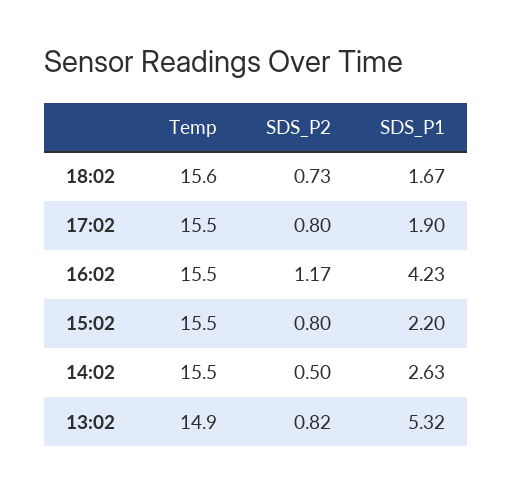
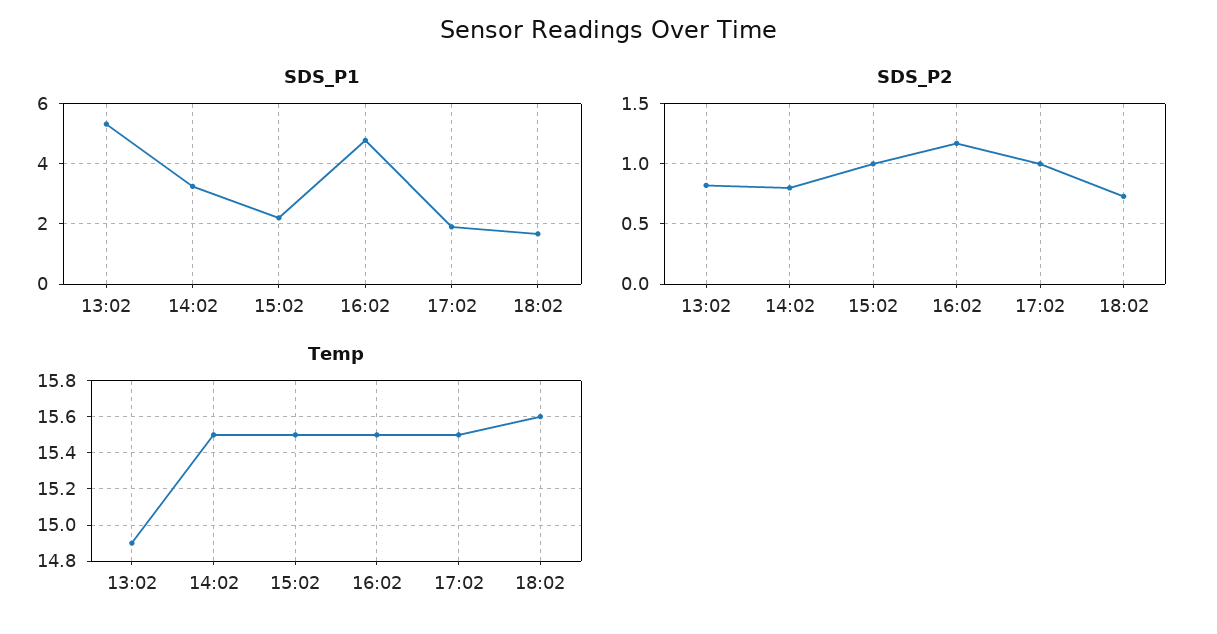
SDS_P2, 17:02: 0.8 -> 1
SDS_P1, 16:02: 4.23 -> 4.8
SDS_P2, 15:02: 0.8 -> 1
SDS_P2, 14:02: 0.5 -> 0.8
SDS_P1, 14:02: 2.63 -> 3.2

